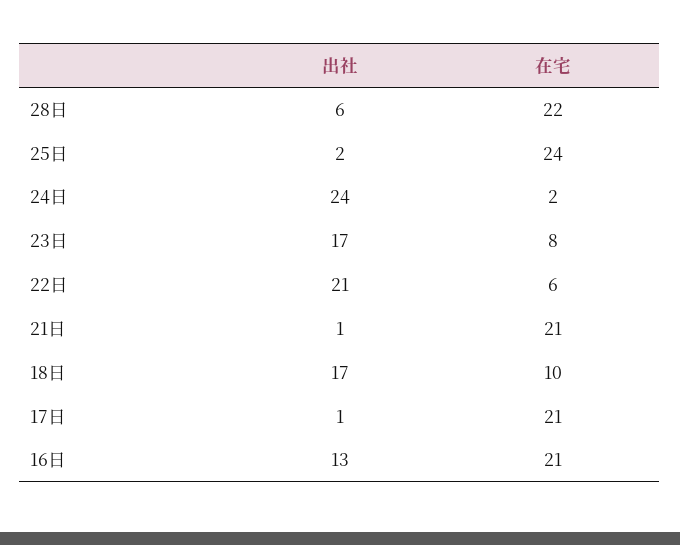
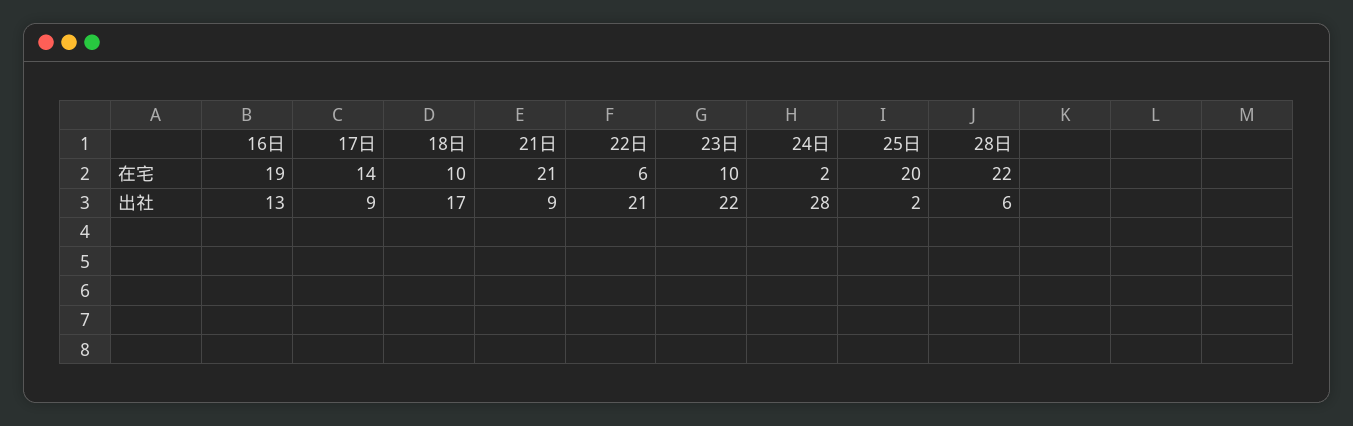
在宅, 25日: 24 -> 20
出社, 24日: 24 -> 28
出社, 23日: 17 -> 22
在宅, 23日: 8 -> 10
出社, 21日: 1 -> 9
出社, 17日: 1 -> 9
在宅, 17日: 21 -> 14
在宅, 16日: 21 -> 19

